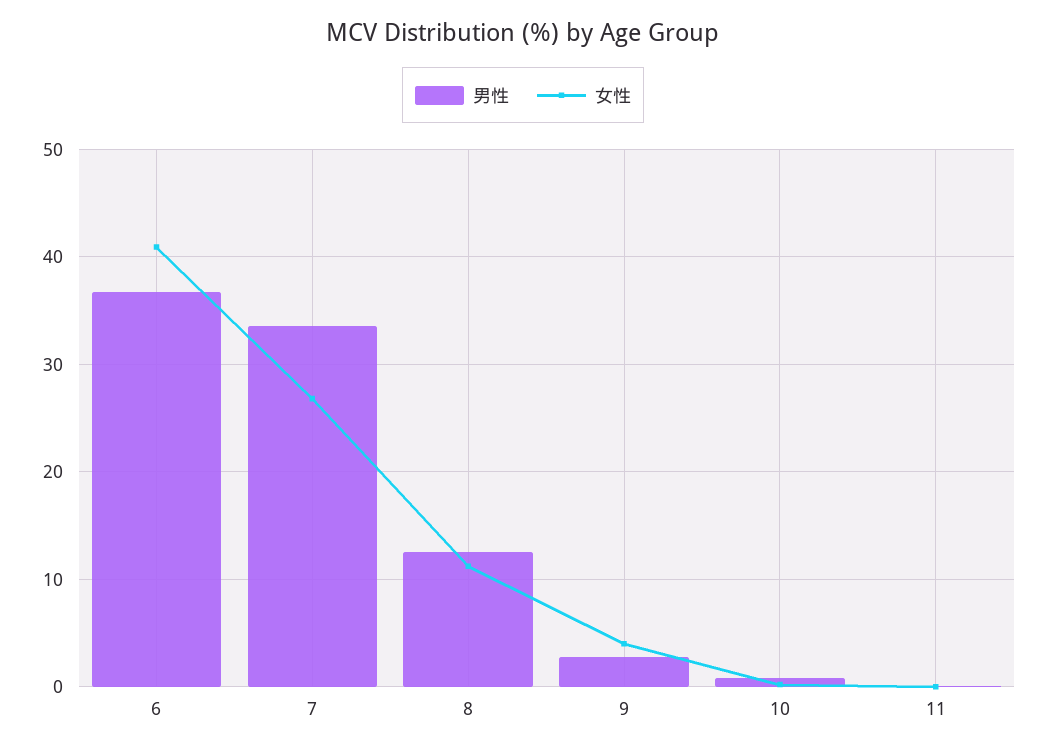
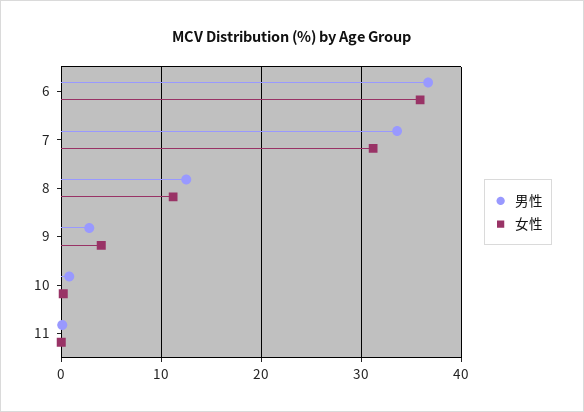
女性, 6: 41 -> 36
女性, 7: 27 -> 31

